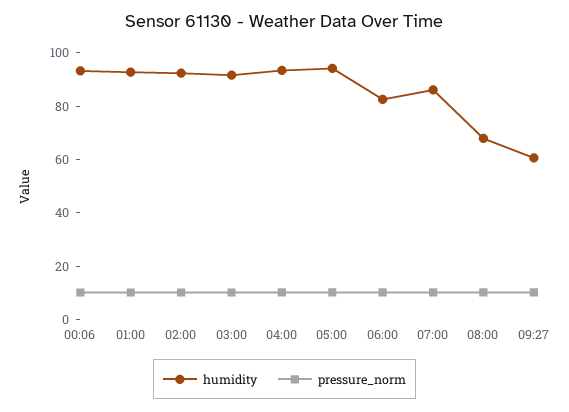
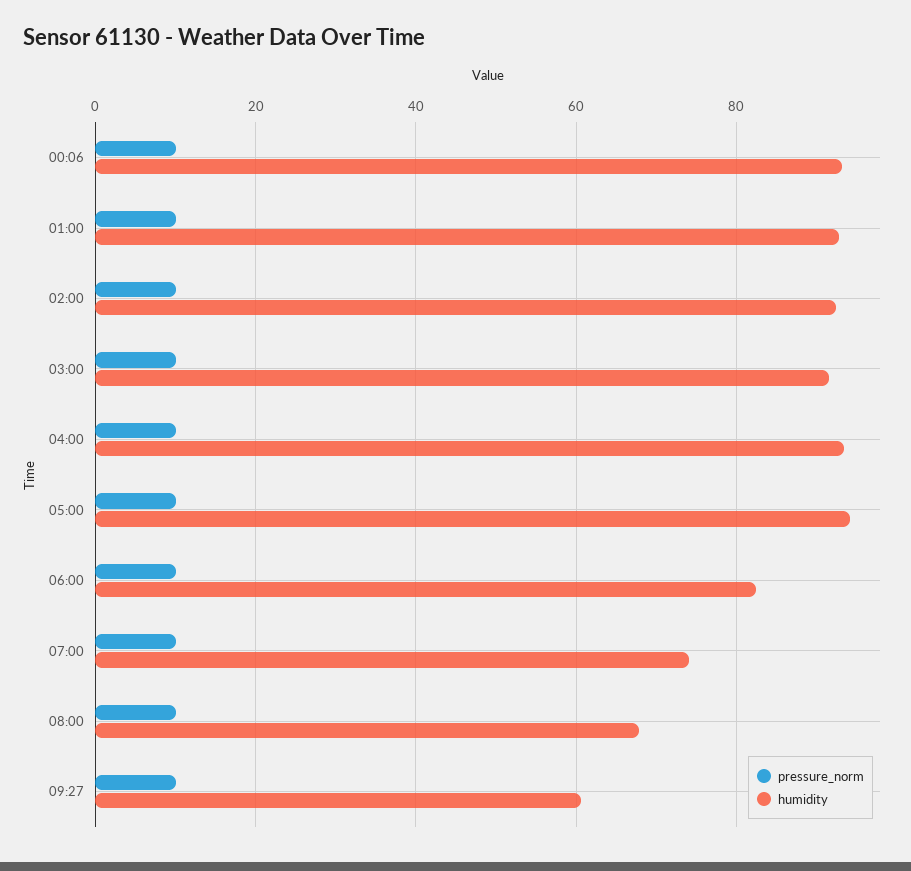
humidity, 07:00: 85 -> 74

